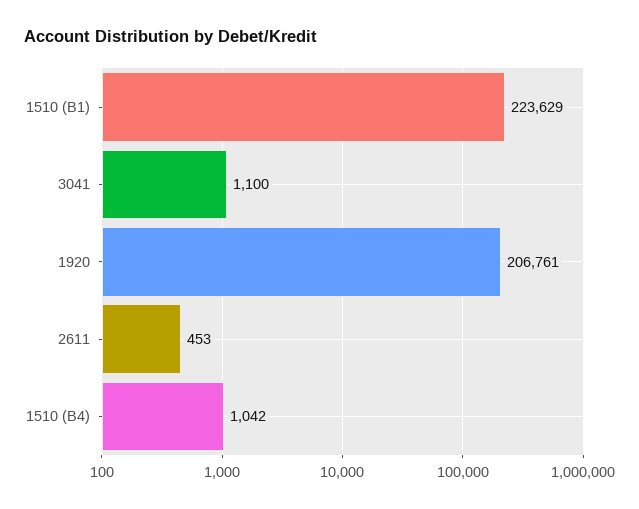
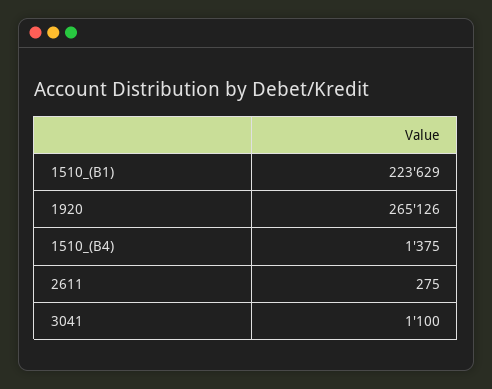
1920: 206761 -> 265126
2611: 453 -> 275
1510 (B4): 1042 -> 1375

